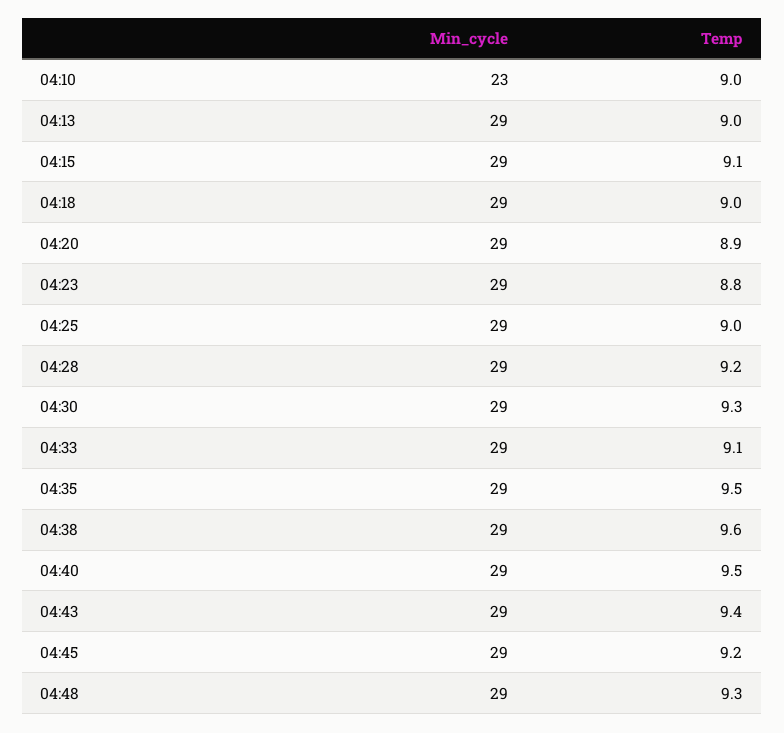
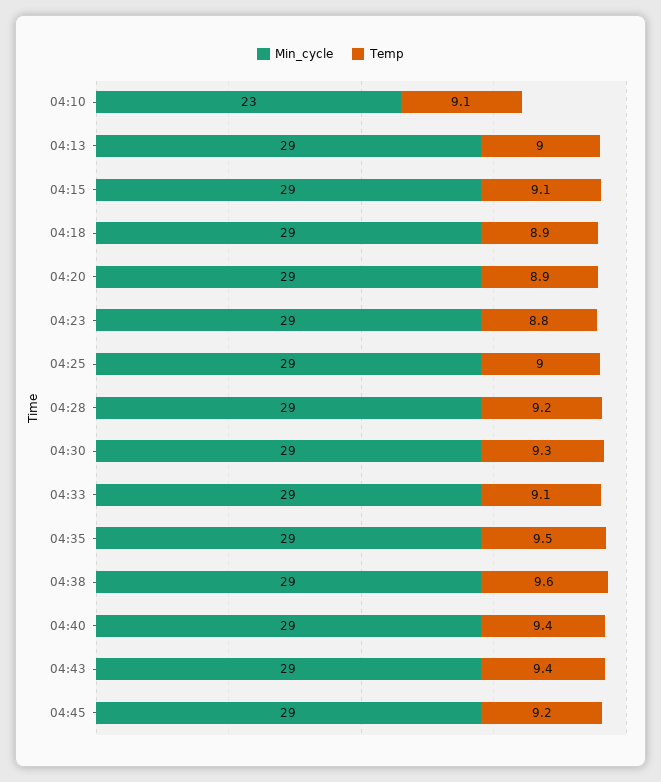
Temp, 04:10: 9 -> 9.1
Temp, 04:18: 9 -> 8.9
Temp, 04:40: 9.5 -> 9.4
Min_cycle, 04:48: 29 -> none
Temp, 04:48: 9.3 -> none

